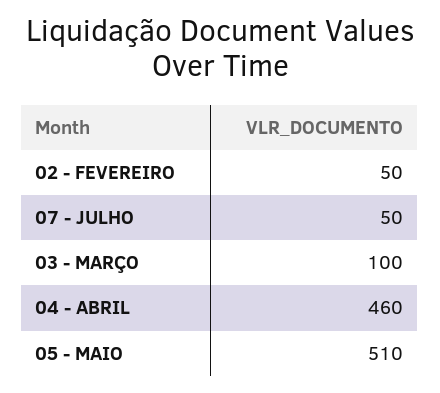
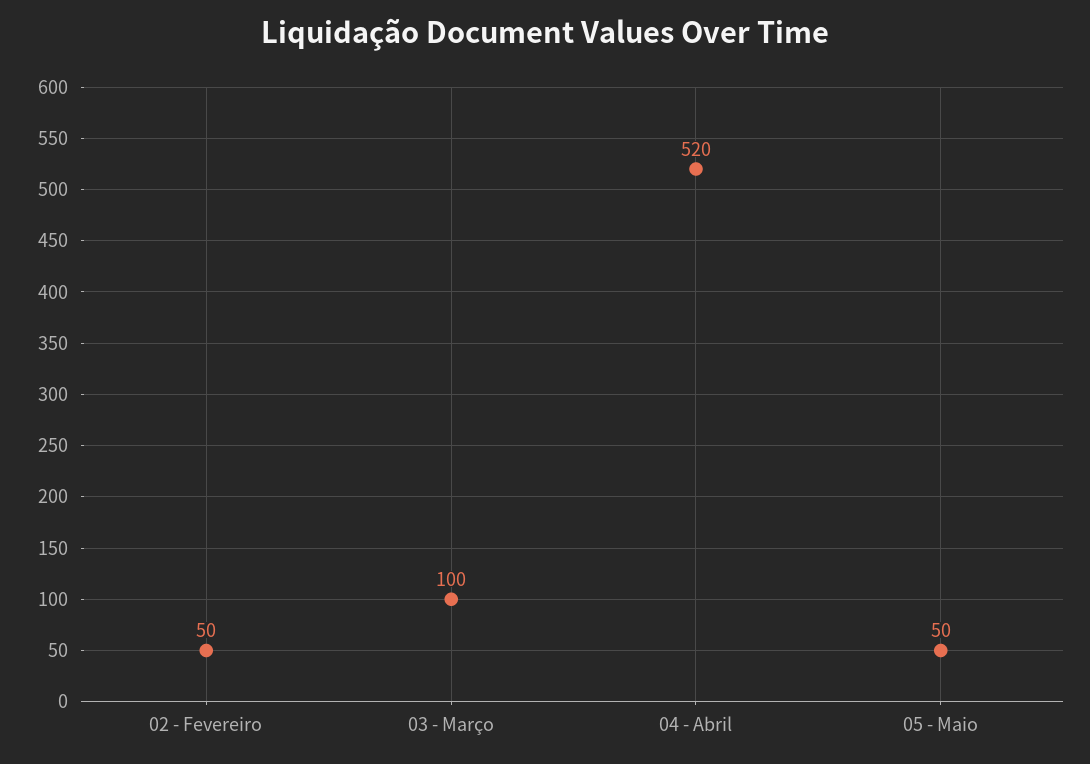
07 - JULHO: 50 -> none
04 - ABRIL: 460 -> 520
05 - MAIO: 510 -> 50

